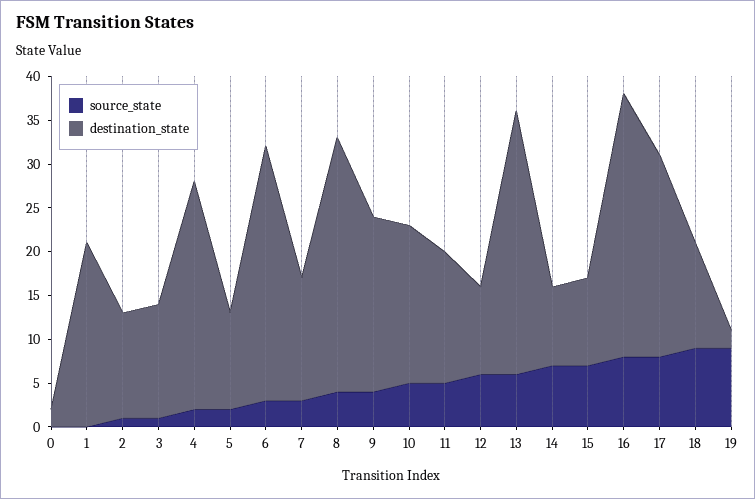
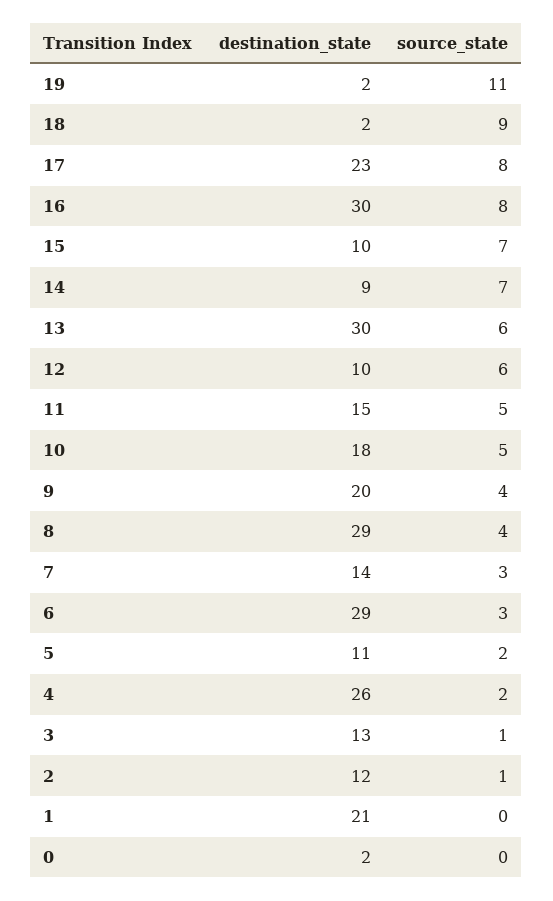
destination_state, 18: 12 -> 2
source_state, 19: 9 -> 11

